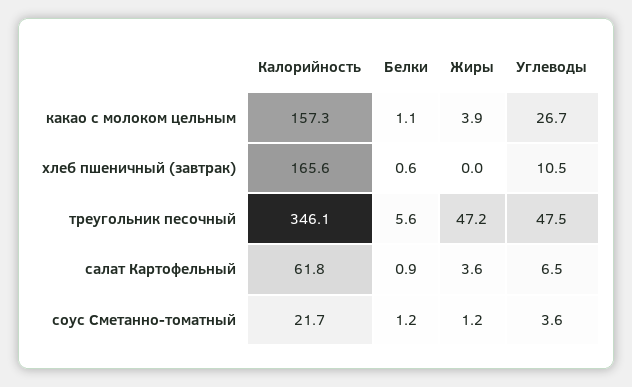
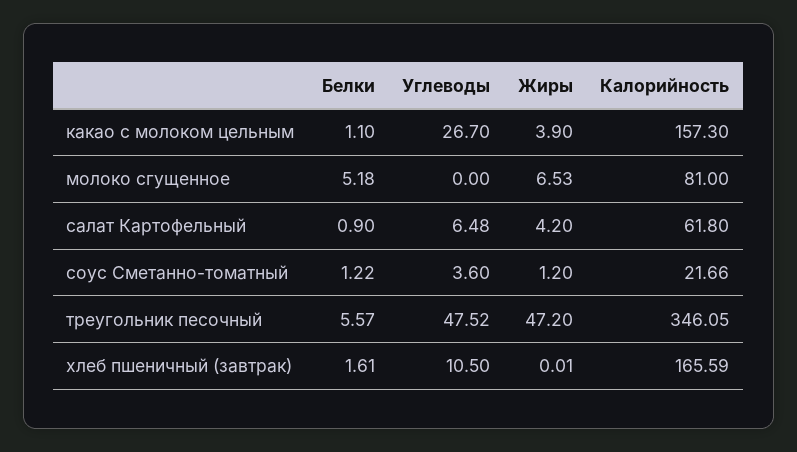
Белки, хлеб пшеничный (завтрак): 0.6 -> 1.61
Жиры, салат Картофельный: 3.6 -> 4.2
Белки, молоко сгущенное: none -> 5.18
Углеводы, молоко сгущенное: none -> 0
Жиры, молоко сгущенное: none -> 6.53
Калорийность, молоко сгущенное: none -> 81

